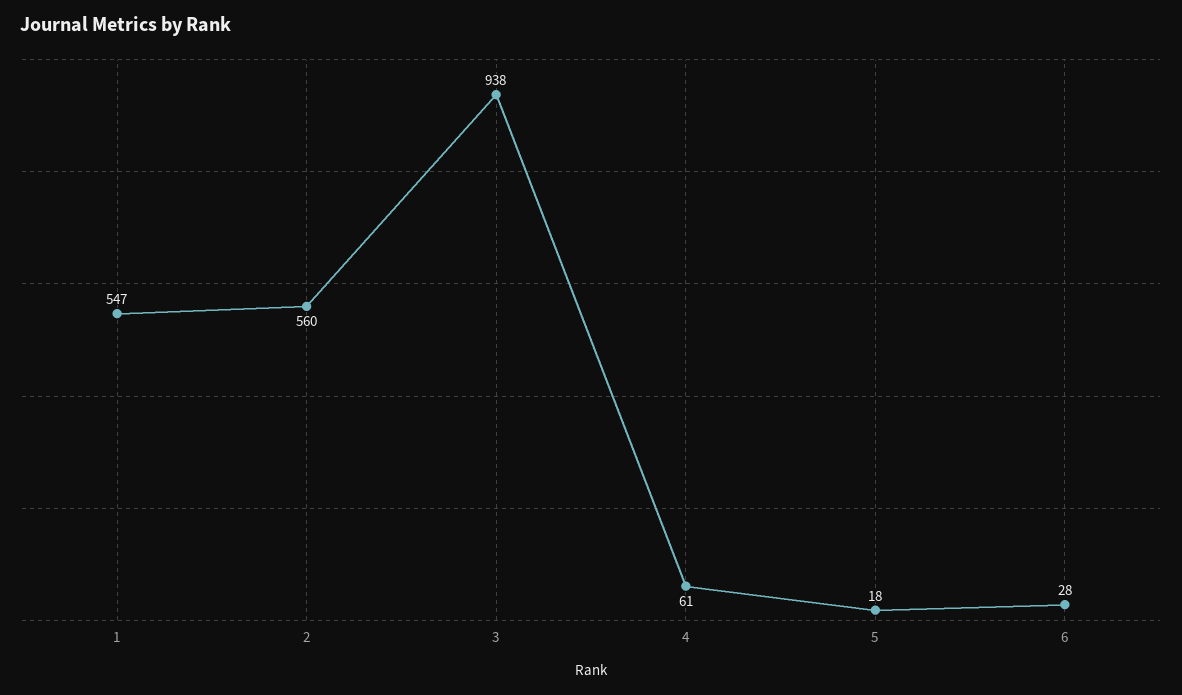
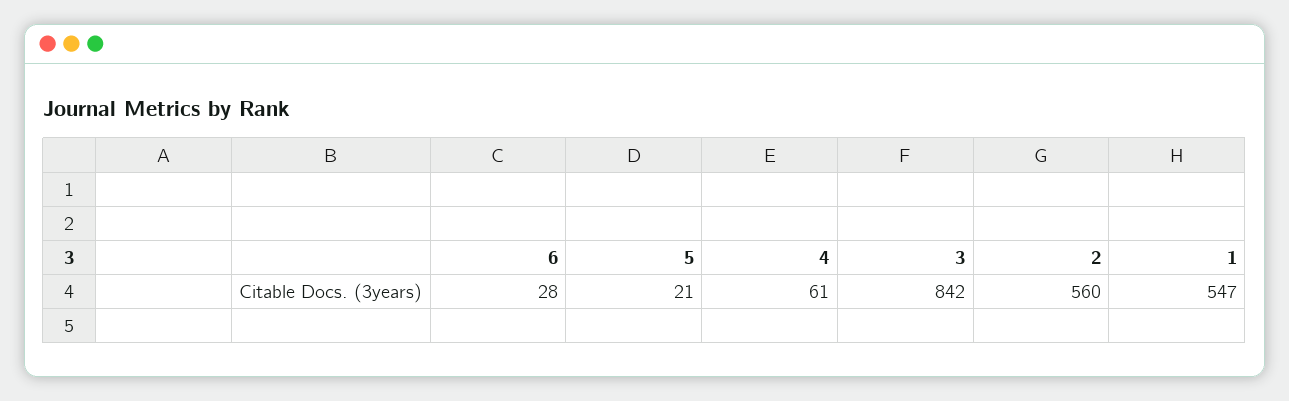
3: 938 -> 842
5: 18 -> 21

